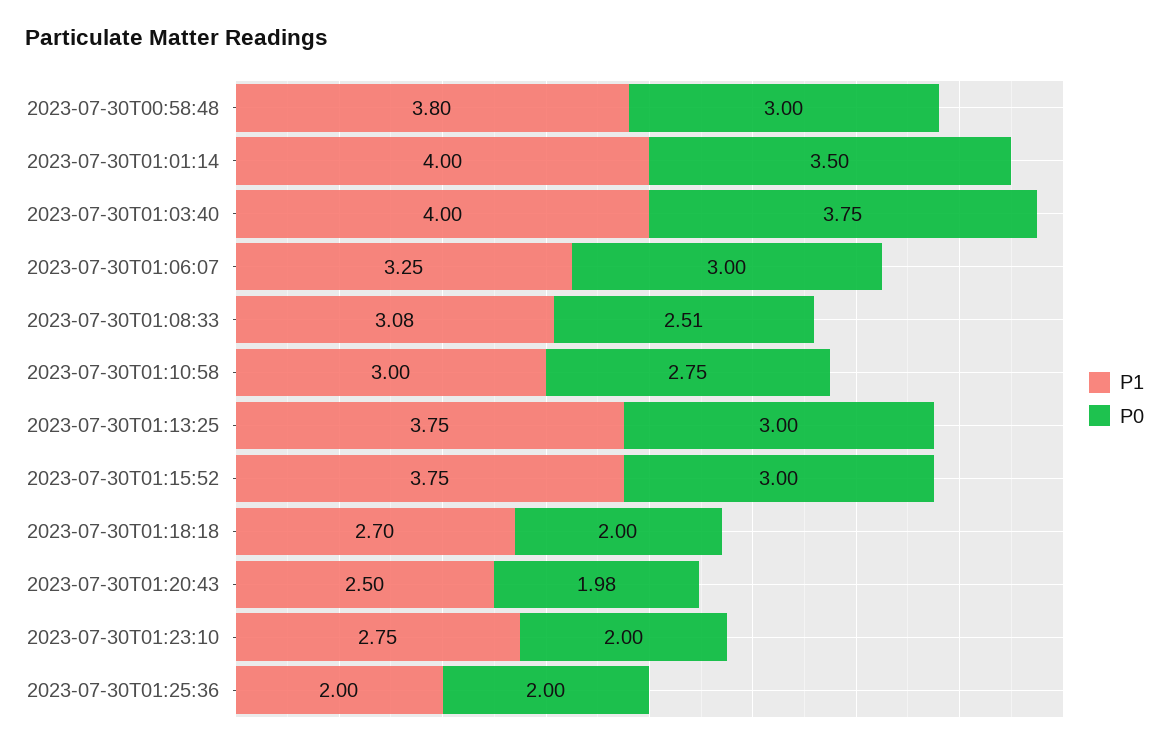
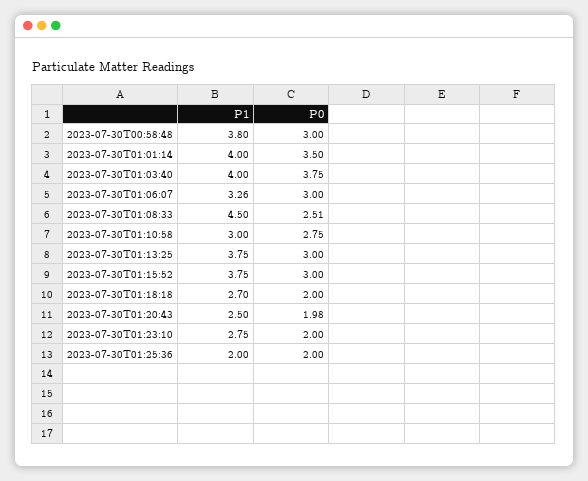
P1, 2023-07-30T01:06:07: 3.25 -> 3.26
P1, 2023-07-30T01:08:33: 3.08 -> 4.5

